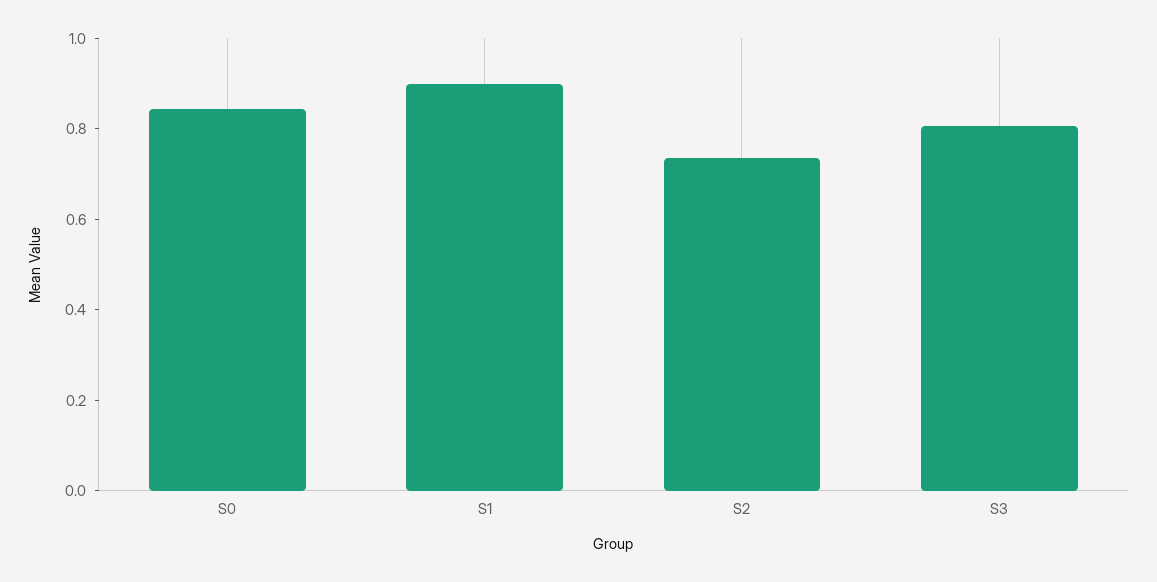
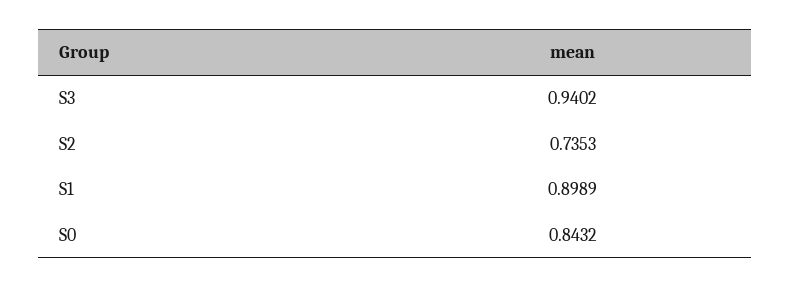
S3: 0.8 -> 0.9402

